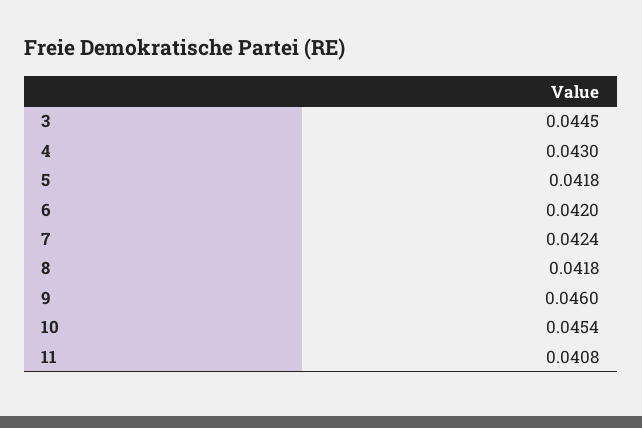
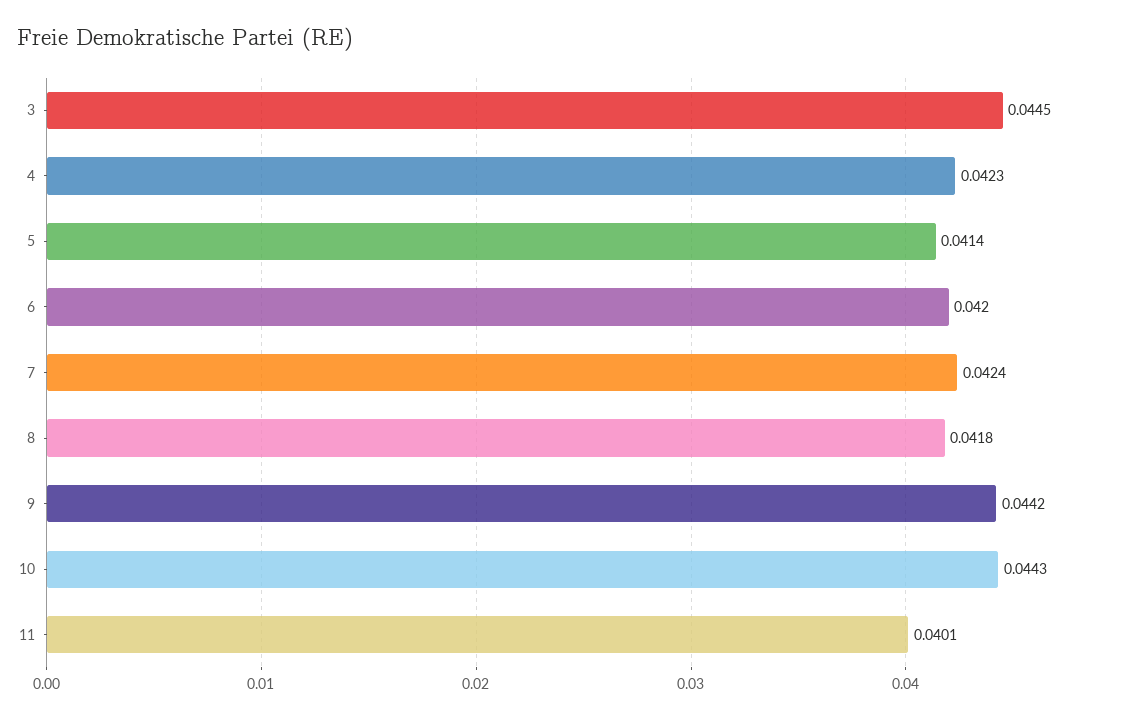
4: 0.043 -> 0.0423
5: 0.0418 -> 0.0414
9: 0.046 -> 0.0442
10: 0.0454 -> 0.0443
11: 0.0408 -> 0.0401

